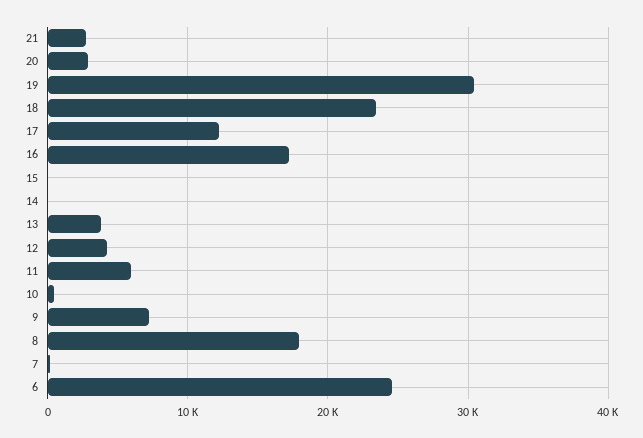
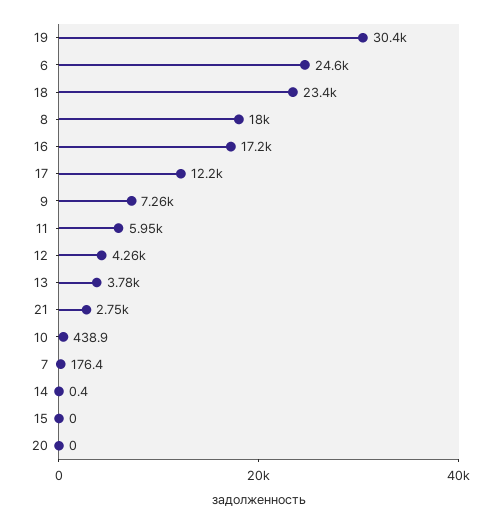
20: 3000 -> 0

